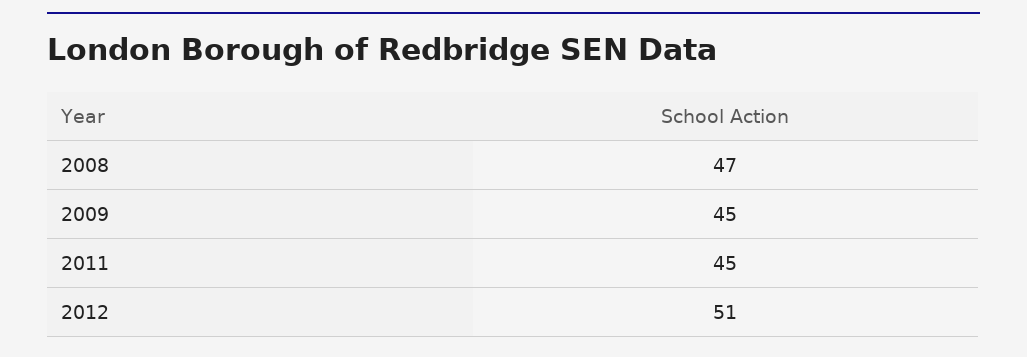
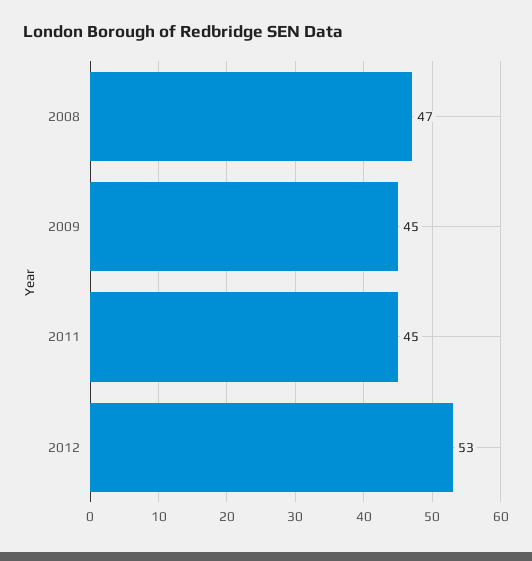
2012: 51 -> 53

